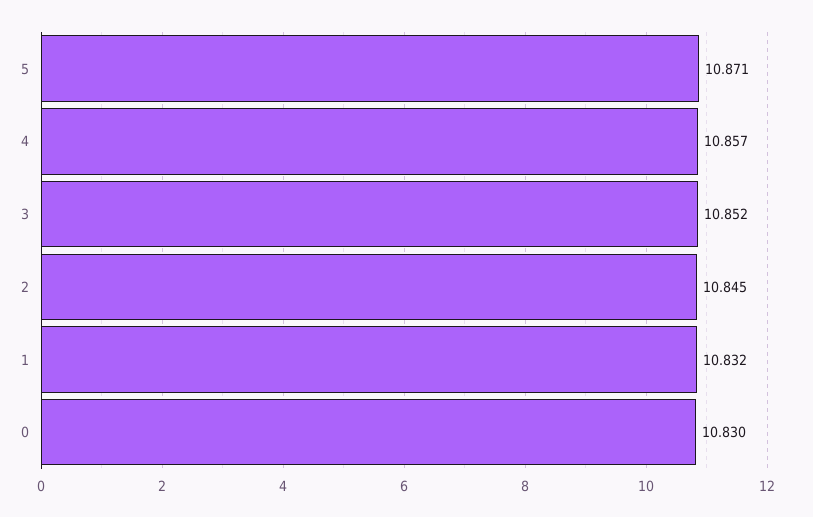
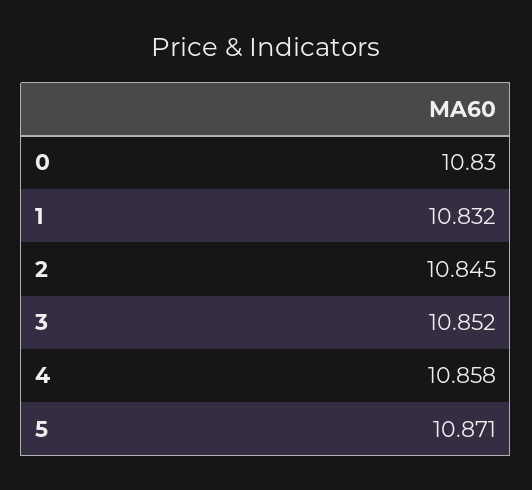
4: 10.857 -> 10.858

